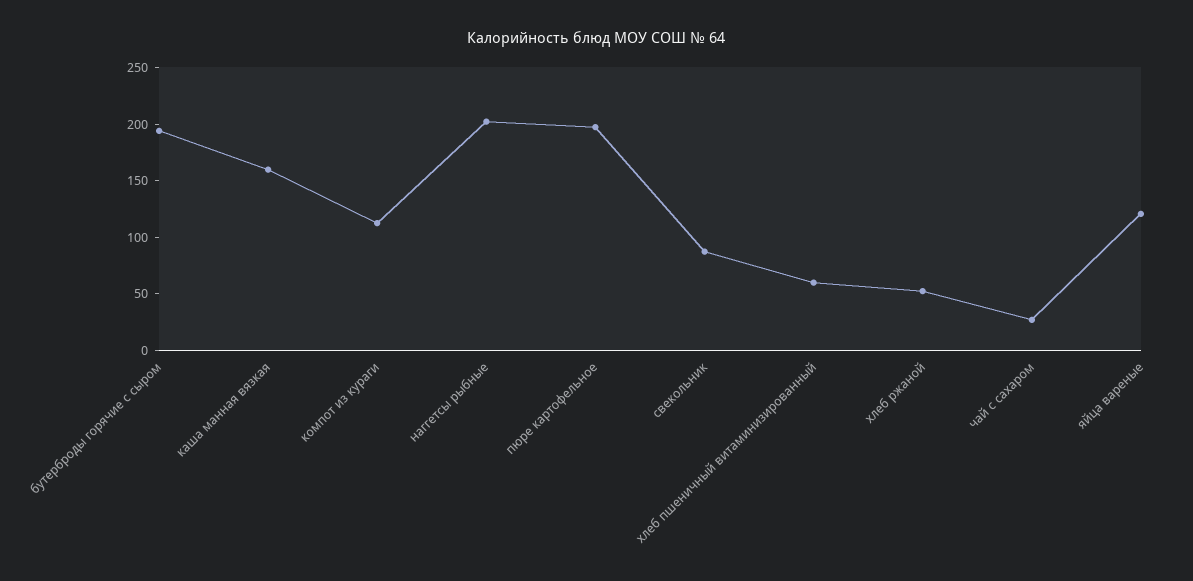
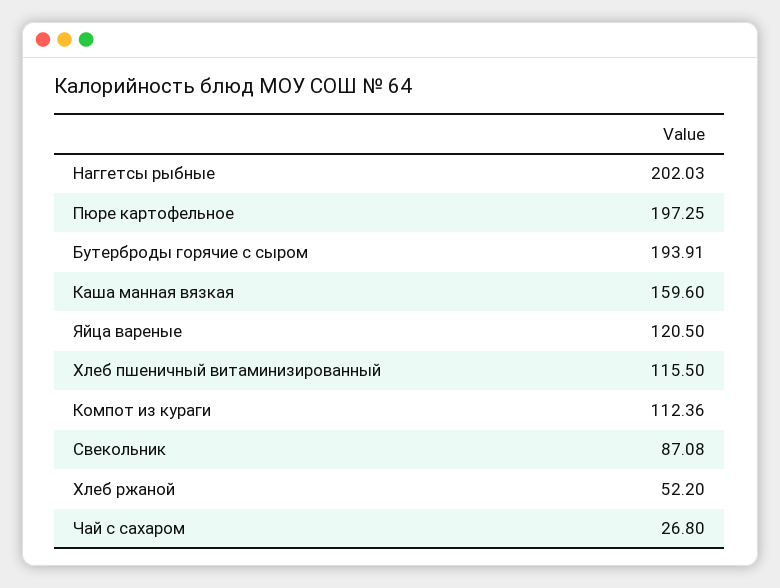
хлеб пшеничный витаминизированный: 60 -> 115.5

